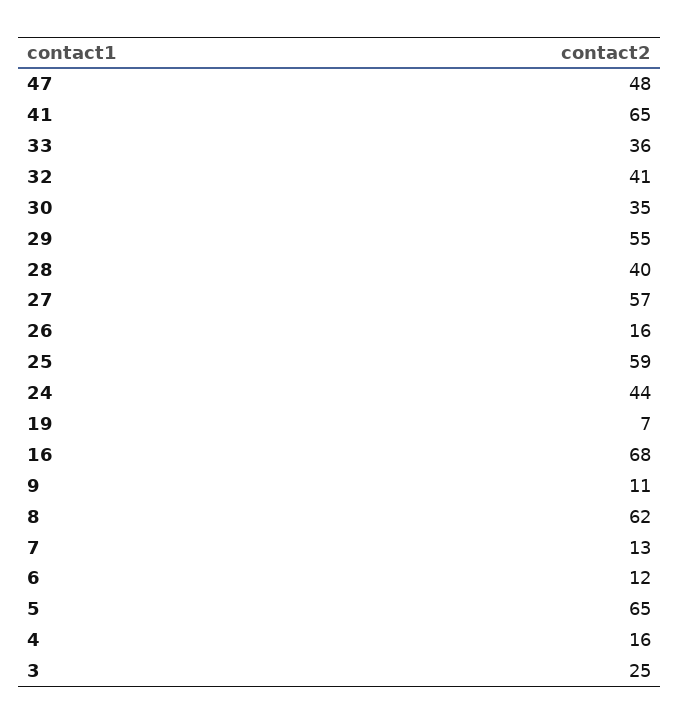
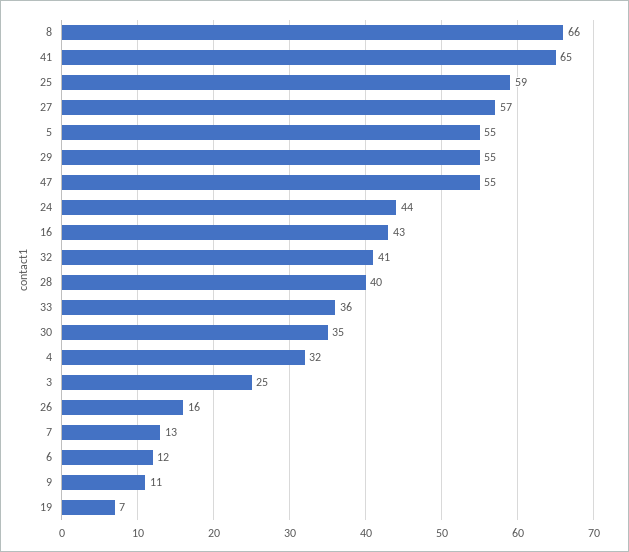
47: 48 -> 55
16: 68 -> 43
8: 62 -> 66
5: 65 -> 55
4: 16 -> 32

